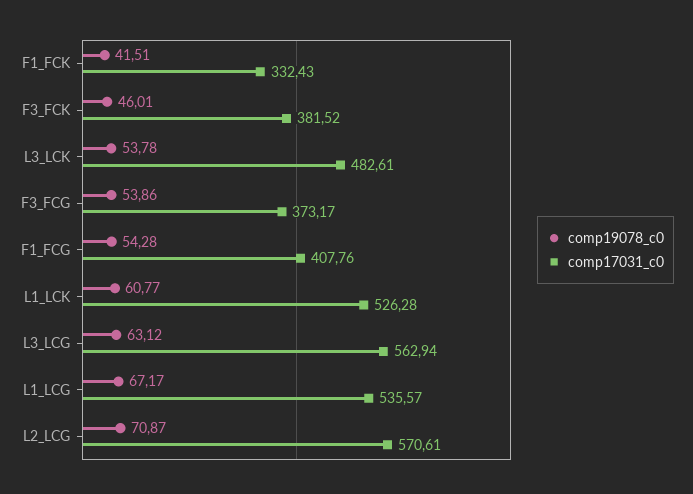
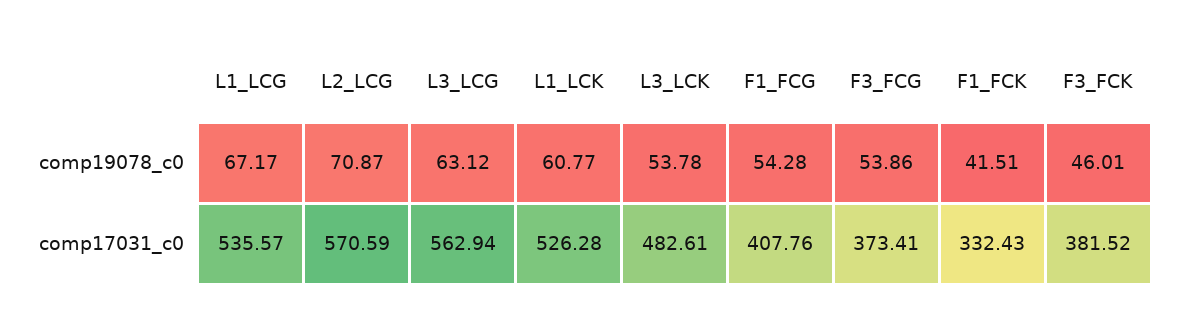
comp17031_c0, F3_FCG: 373.17 -> 373.41
comp17031_c0, L2_LCG: 570.61 -> 570.59

